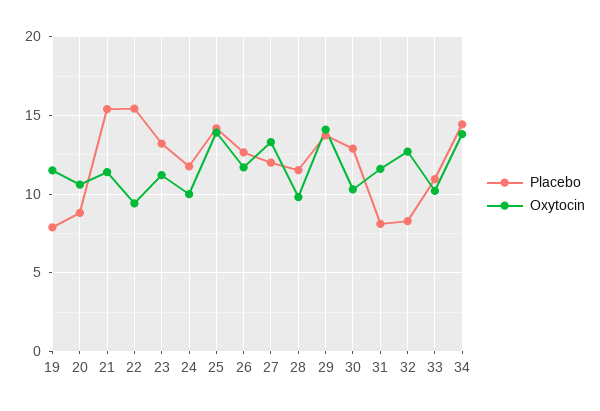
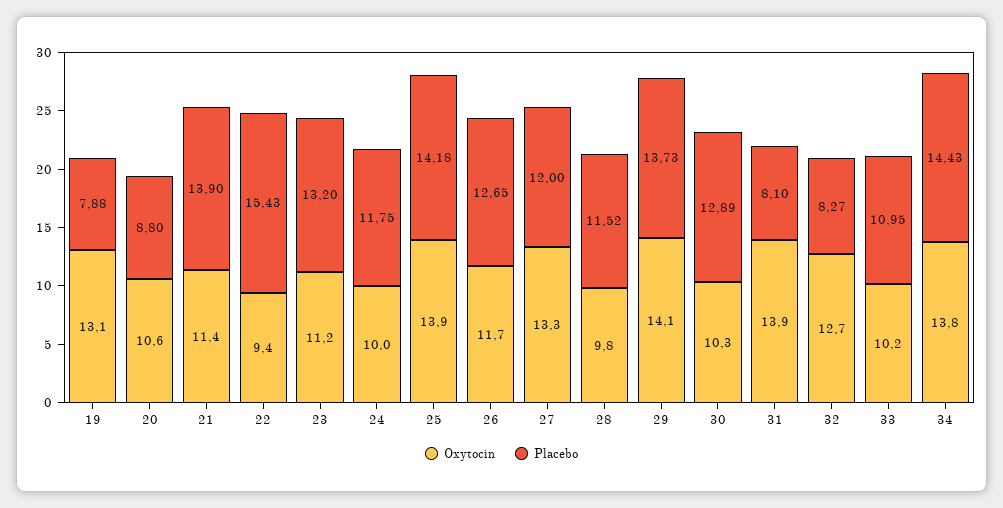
Oxytocin, 19: 11.5 -> 13.1
Placebo, 21: 15.5 -> 13.9
Oxytocin, 31: 11.5 -> 13.9

